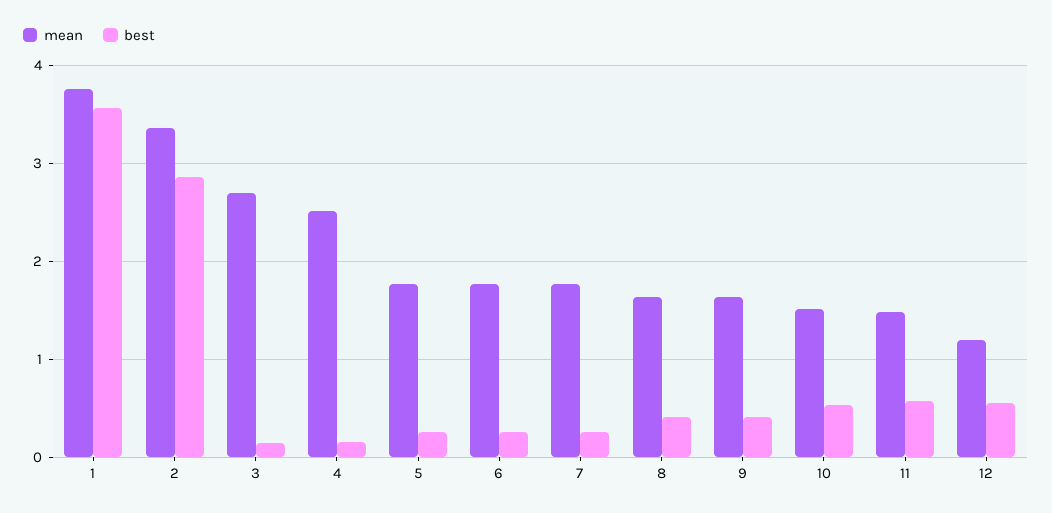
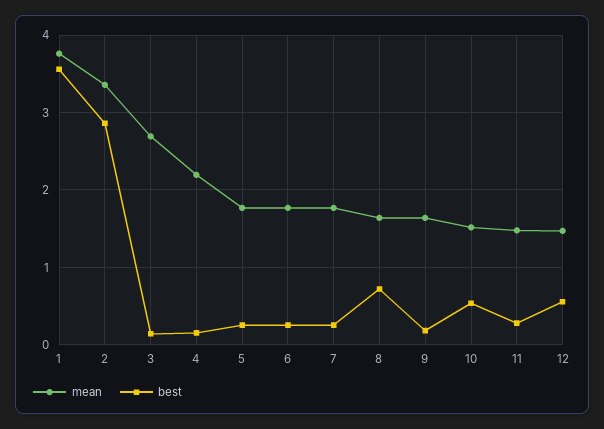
mean, 4: 2.5 -> 2.2
best, 8: 0.4 -> 0.7
best, 9: 0.4 -> 0.2
best, 11: 0.6 -> 0.3
mean, 12: 1.2 -> 1.5

